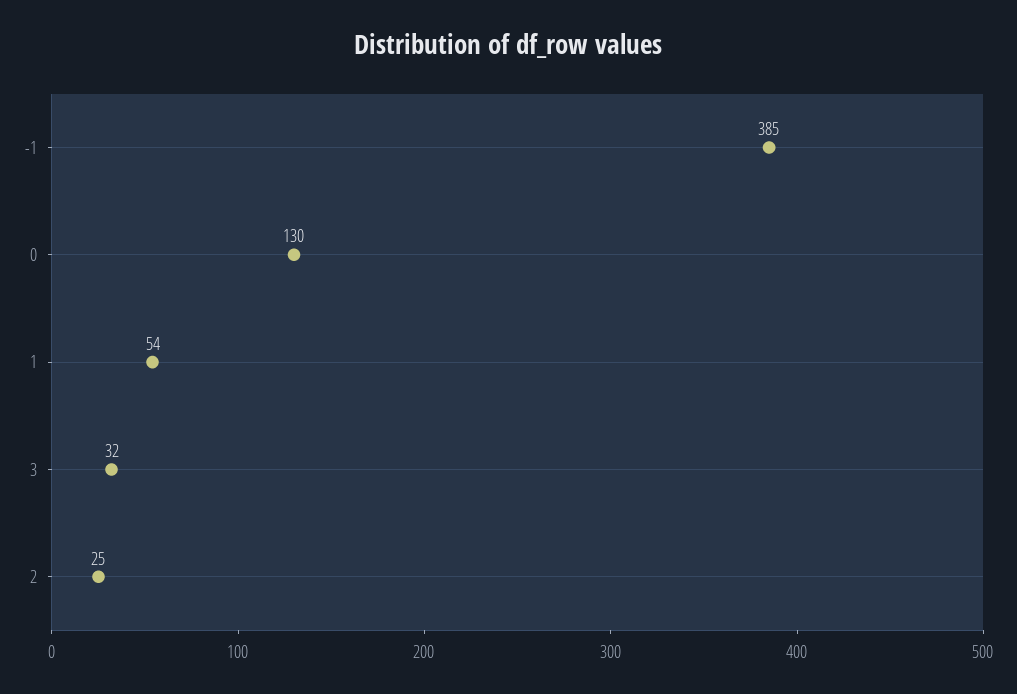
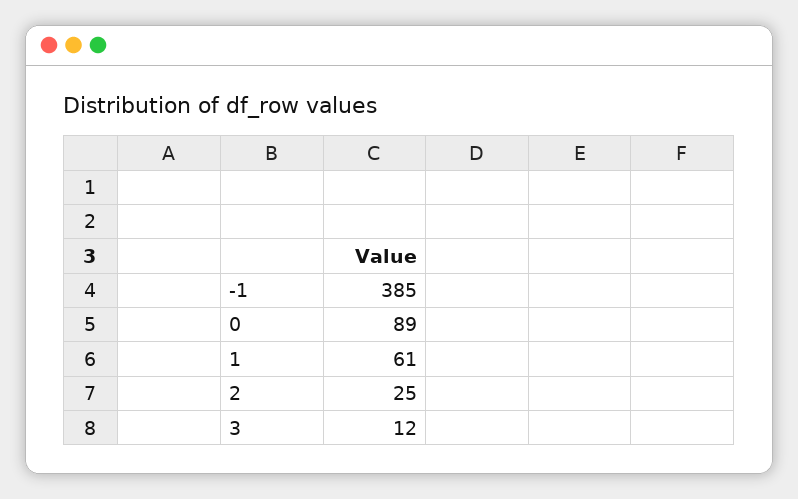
0: 130 -> 89
1: 54 -> 61
3: 32 -> 12

